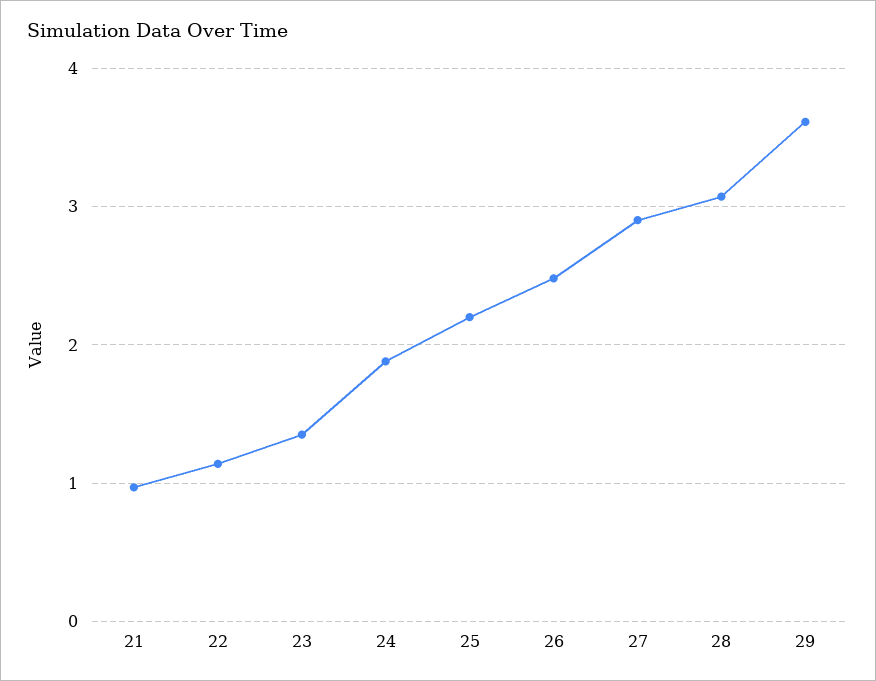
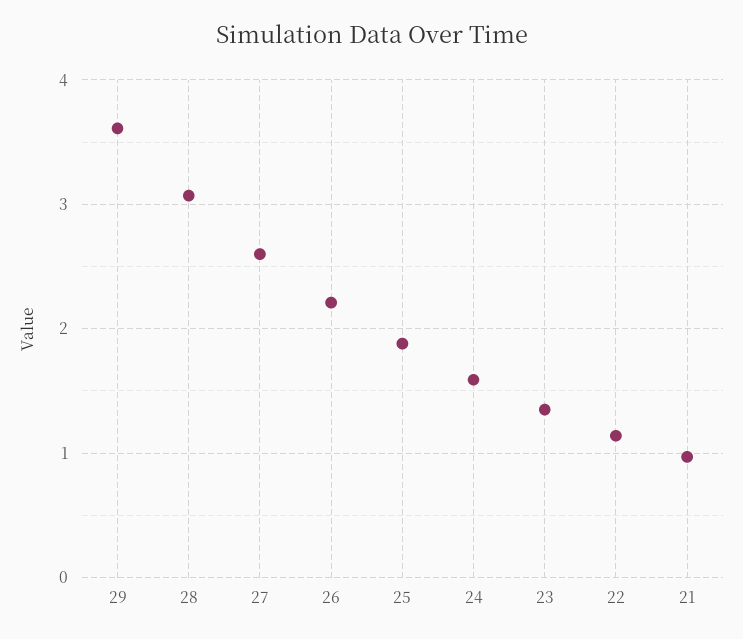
24: 1.9 -> 1.6
25: 2.2 -> 1.9
26: 2.5 -> 2.2
27: 2.9 -> 2.6

